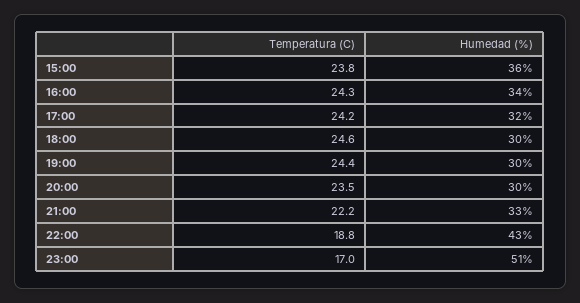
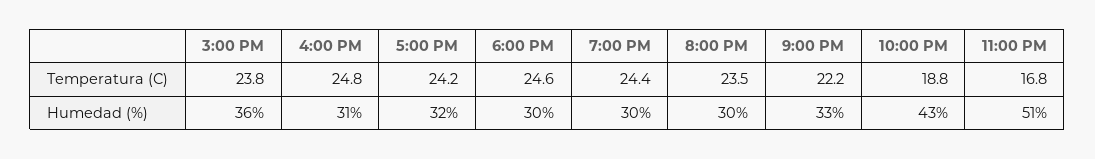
Temperatura (C), 16:00: 24.3 -> 24.8
Humedad (%), 16:00: 34 -> 31
Temperatura (C), 23:00: 17 -> 16.8

